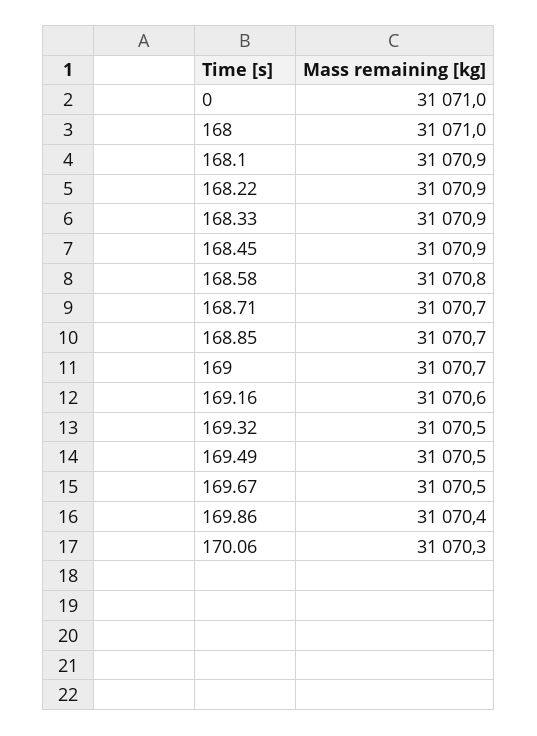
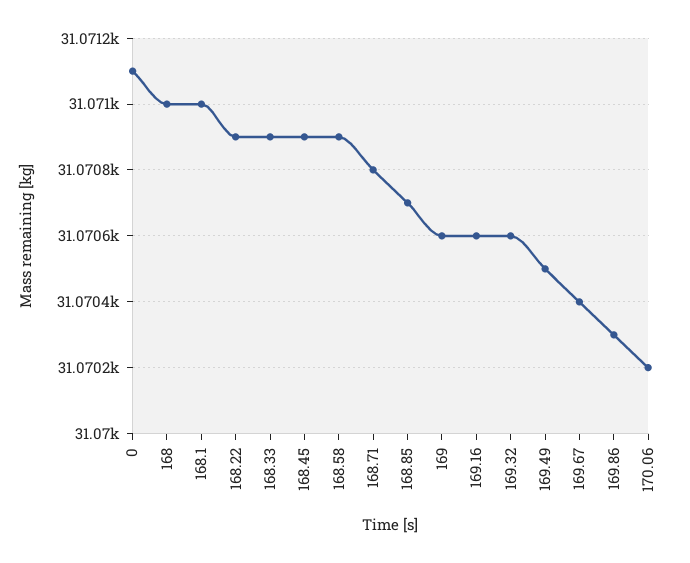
0: 31071 -> 31071.1
168.1: 31070.9 -> 31071
168.58: 31070.8 -> 31070.9
168.71: 31070.7 -> 31070.8
169: 31070.7 -> 31070.6
169.32: 31070.5 -> 31070.6
169.67: 31070.5 -> 31070.4
169.86: 31070.4 -> 31070.3
170.06: 31070.3 -> 31070.2

